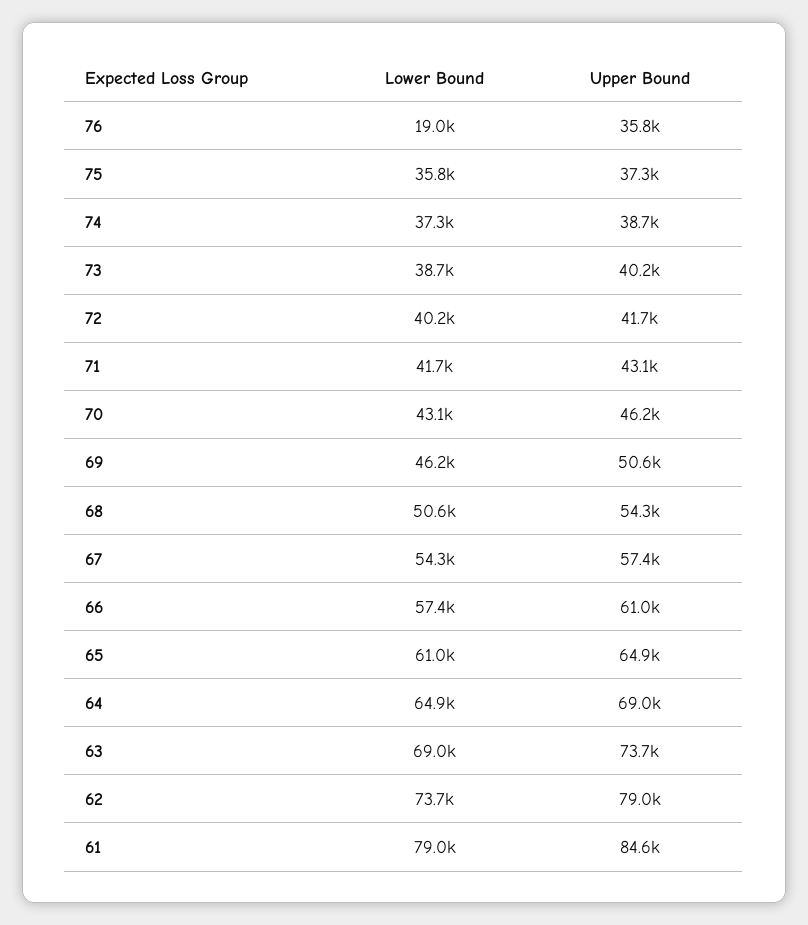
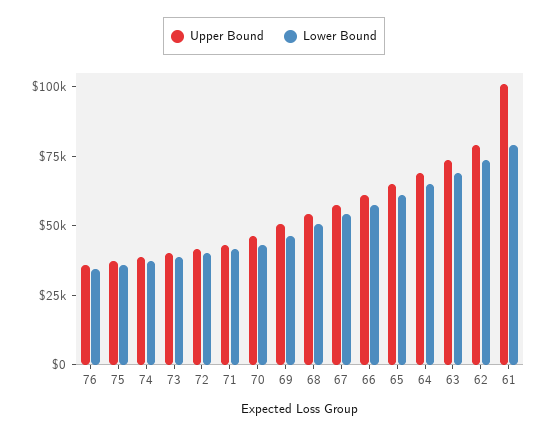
Lower Bound, 76: 19000 -> 35000
Upper Bound, 61: 84600 -> 100000

